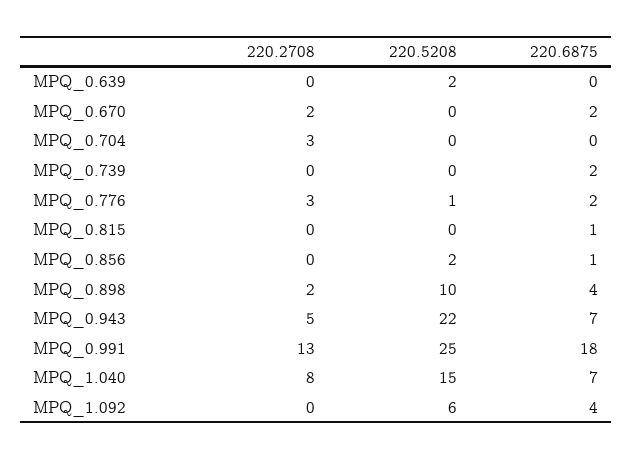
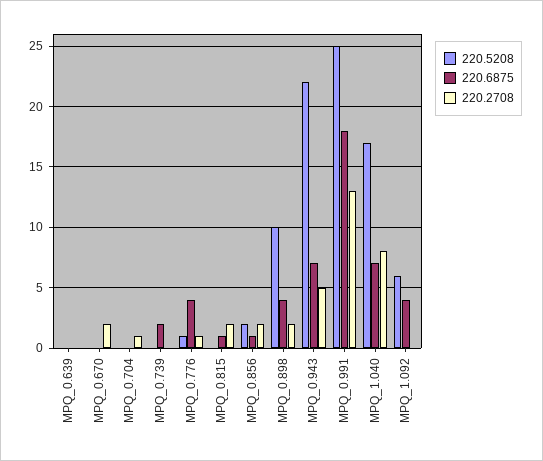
220.5208, MPQ_0.639: 2 -> 0
220.6875, MPQ_0.670: 2 -> 0
220.2708, MPQ_0.704: 3 -> 1
220.2708, MPQ_0.776: 3 -> 1
220.6875, MPQ_0.776: 2 -> 4
220.2708, MPQ_0.815: 0 -> 2
220.2708, MPQ_0.856: 0 -> 2
220.5208, MPQ_1.040: 15 -> 17

